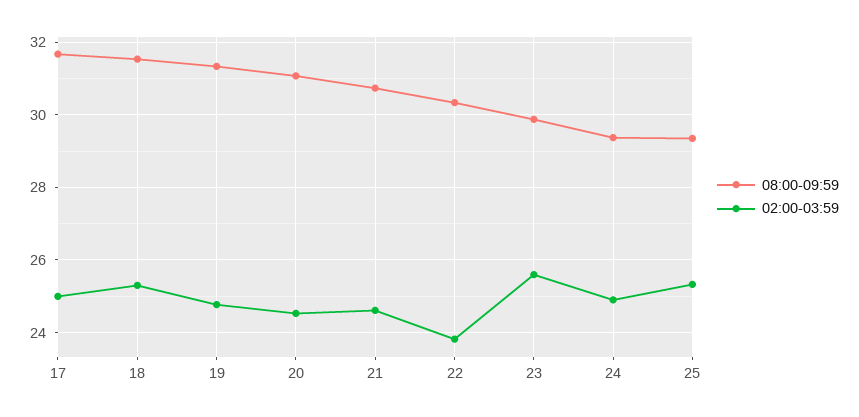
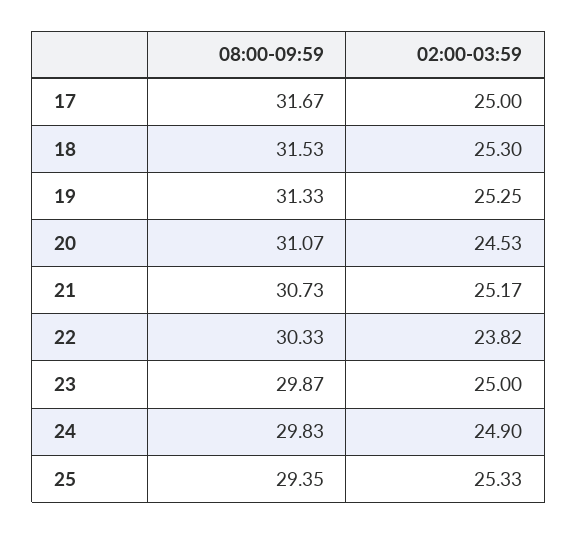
02:00-03:59, 19: 24.8 -> 25.25
02:00-03:59, 21: 24.6 -> 25.17
02:00-03:59, 23: 25.6 -> 25
08:00-09:59, 24: 29.4 -> 29.83

